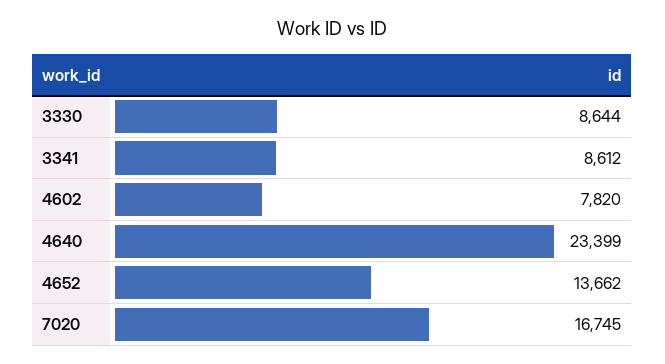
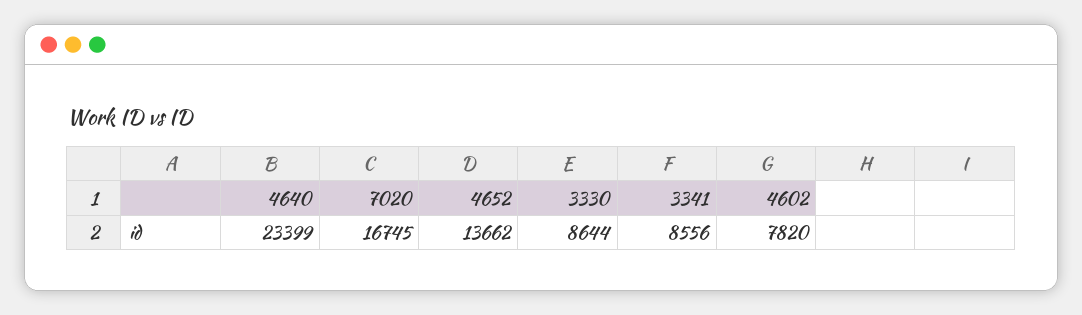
3341: 8612 -> 8556

